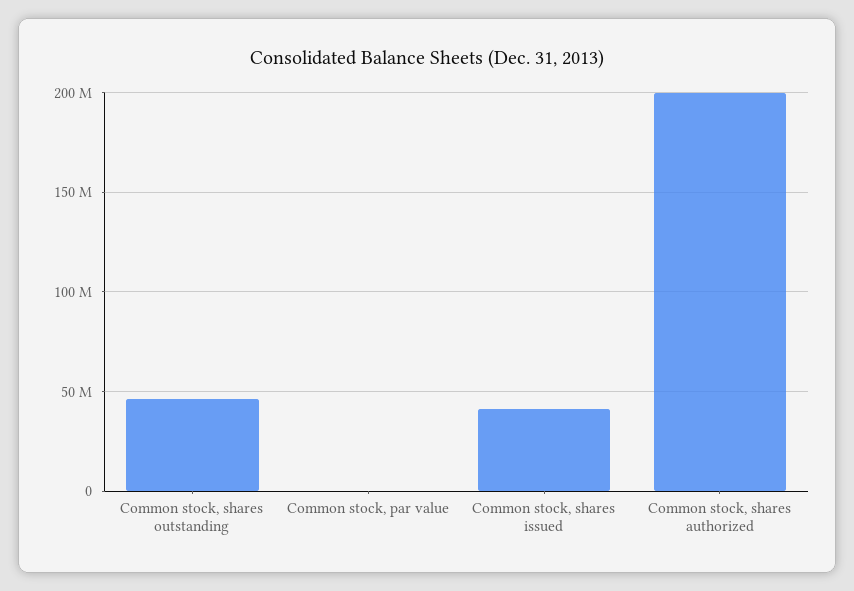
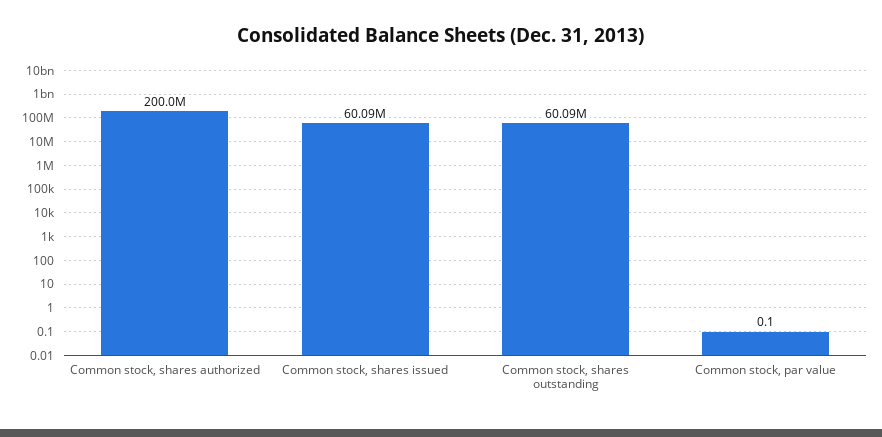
Common stock, shares outstanding: 45000000 -> 60090000
Common stock, shares issued: 40000000 -> 60090000

